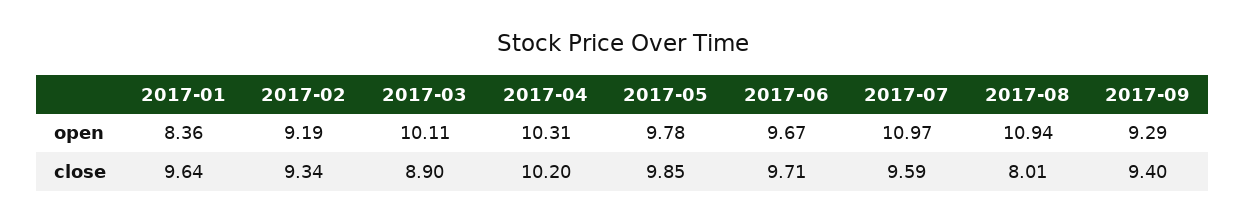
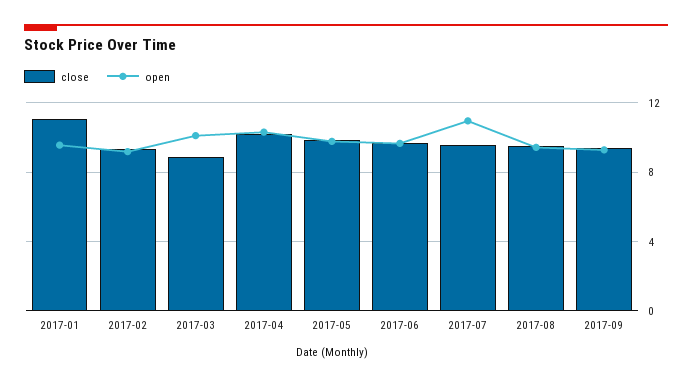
open, 2017-01: 8.36 -> 9.5
open, 2017-08: 10.94 -> 9.5
close, 2017-01: 9.64 -> 11
close, 2017-08: 8.01 -> 9.5

